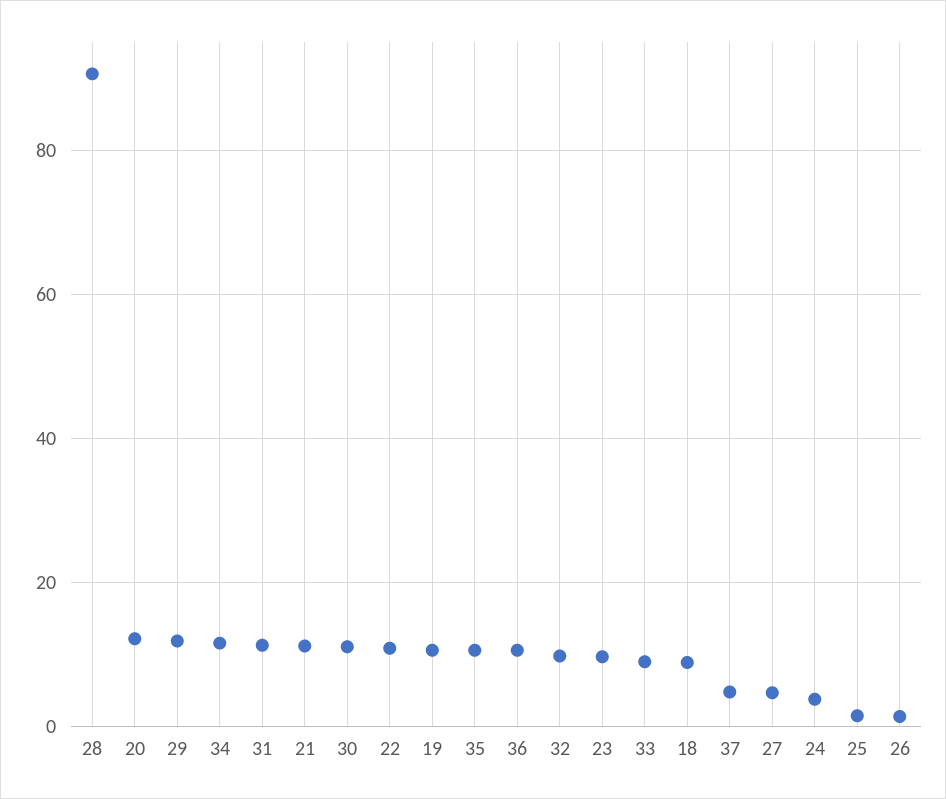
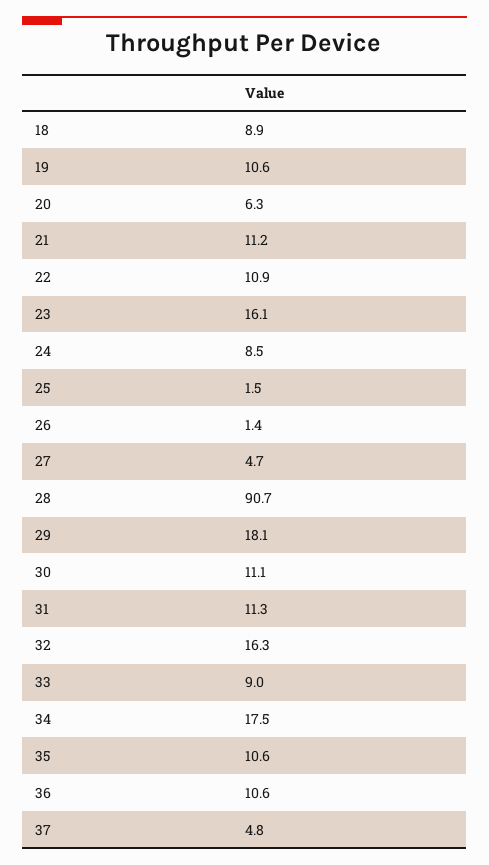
20: 12 -> 6.3
29: 12 -> 18.1
34: 12 -> 17.5
32: 10 -> 16.3
23: 10 -> 16.1
24: 4 -> 8.5

